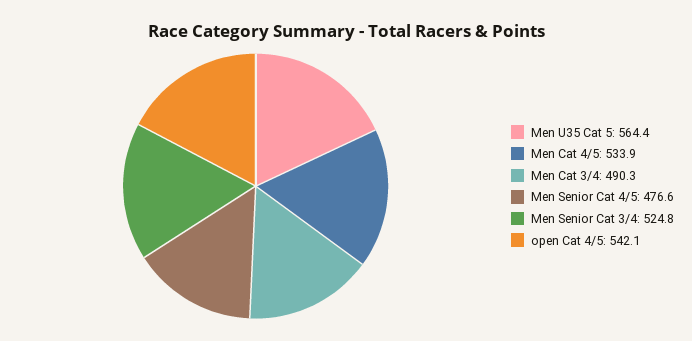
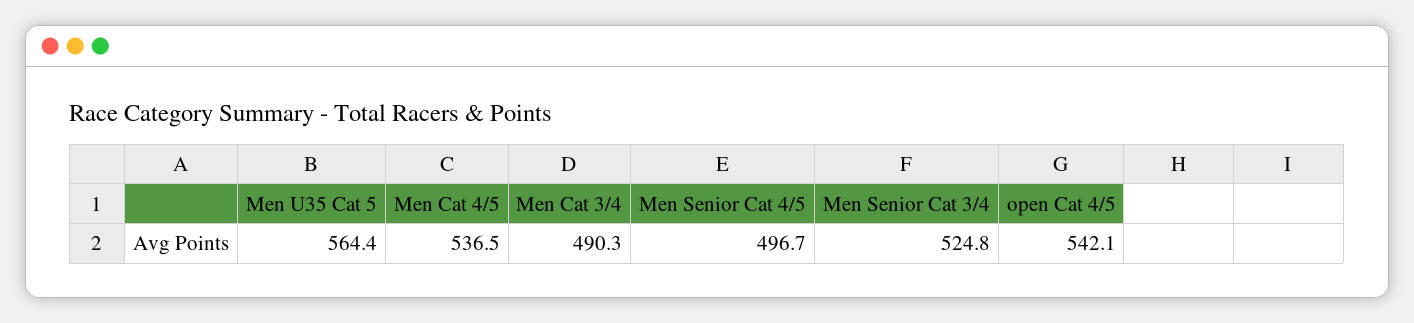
Men Cat 4/5: 533.9 -> 536.5
Men Senior Cat 4/5: 476.6 -> 496.7

